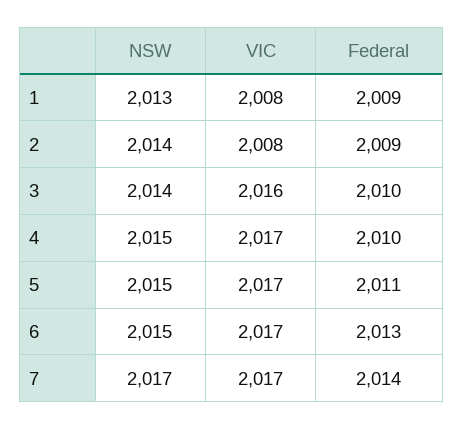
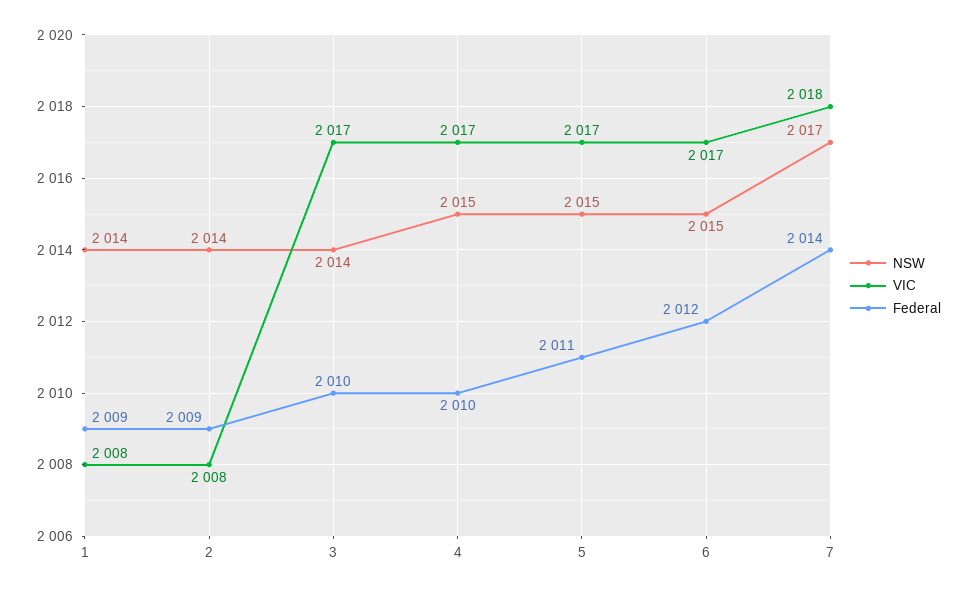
NSW, 1: 2013 -> 2014
VIC, 3: 2016 -> 2017
Federal, 6: 2013 -> 2012
VIC, 7: 2017 -> 2018

